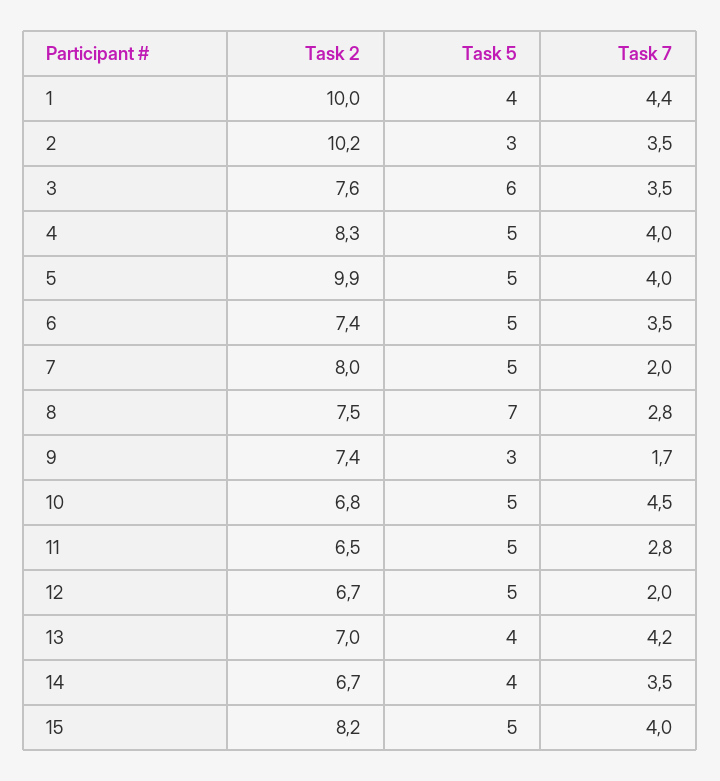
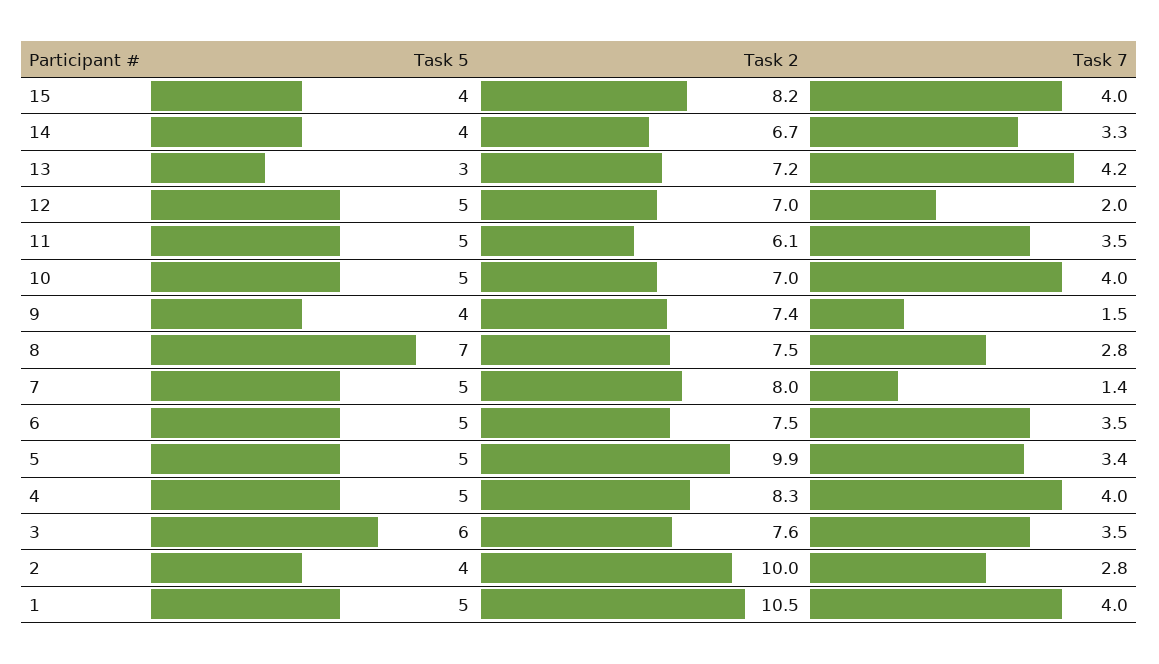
Task 2, 1: 10 -> 10.5
Task 5, 1: 4 -> 5
Task 7, 1: 4.4 -> 4
Task 2, 2: 10.2 -> 10
Task 5, 2: 3 -> 4
Task 7, 2: 3.5 -> 2.8
Task 7, 5: 4 -> 3.4
Task 2, 6: 7.4 -> 7.5
Task 7, 7: 2 -> 1.4
Task 5, 9: 3 -> 4
Task 7, 9: 1.7 -> 1.5
Task 2, 10: 6.8 -> 7
Task 7, 10: 4.5 -> 4
Task 2, 11: 6.5 -> 6.1
Task 7, 11: 2.8 -> 3.5
Task 2, 12: 6.7 -> 7
Task 2, 13: 7 -> 7.2
Task 5, 13: 4 -> 3
Task 7, 14: 3.5 -> 3.3
Task 5, 15: 5 -> 4

